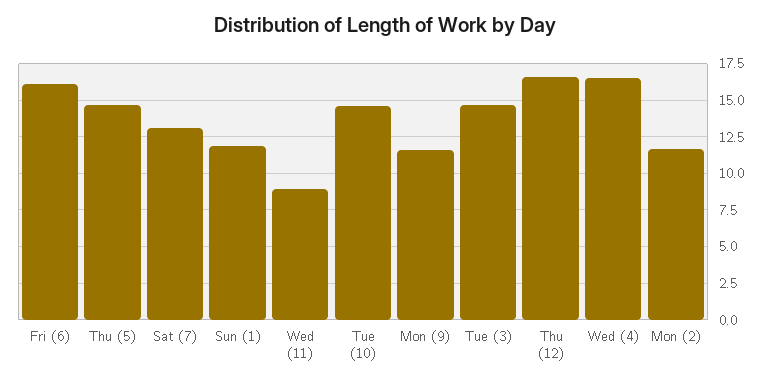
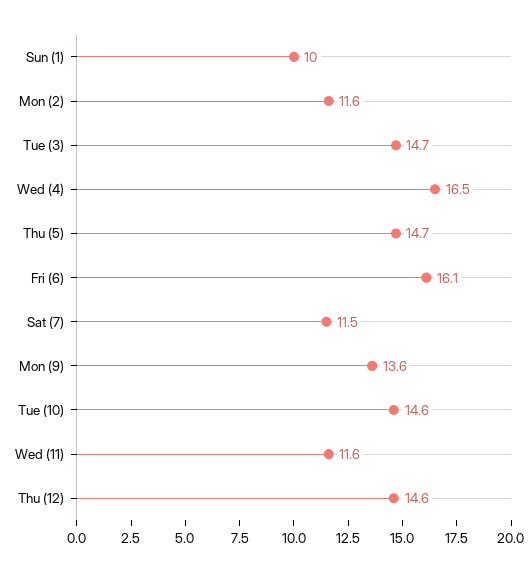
Sat (7): 13 -> 11.5
Sun (1): 12 -> 10
Wed (11): 9 -> 11.6
Mon (9): 11.5 -> 13.6
Thu (12): 16.5 -> 14.6

